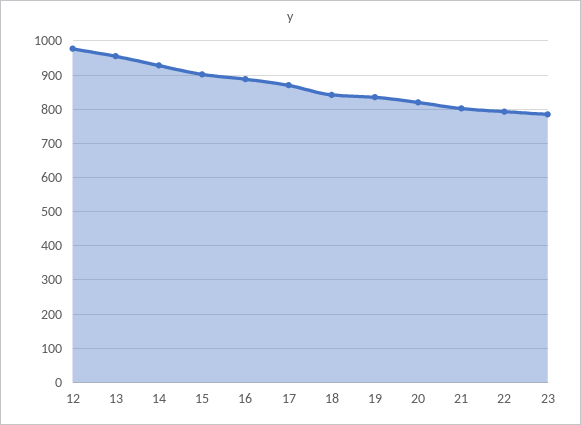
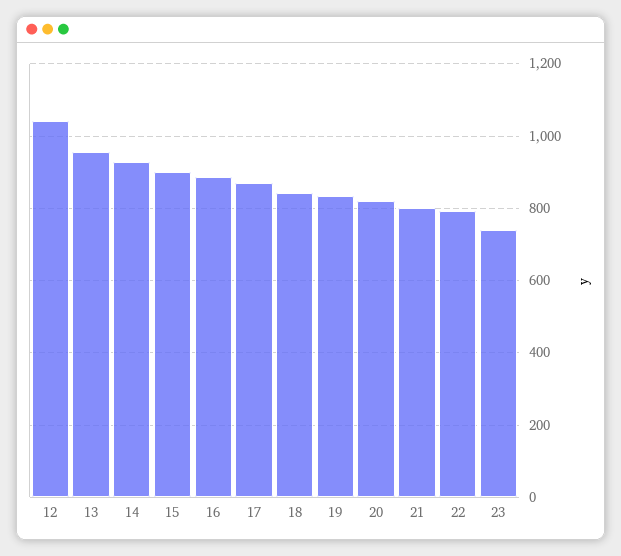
12: 980 -> 1040
23: 780 -> 740

